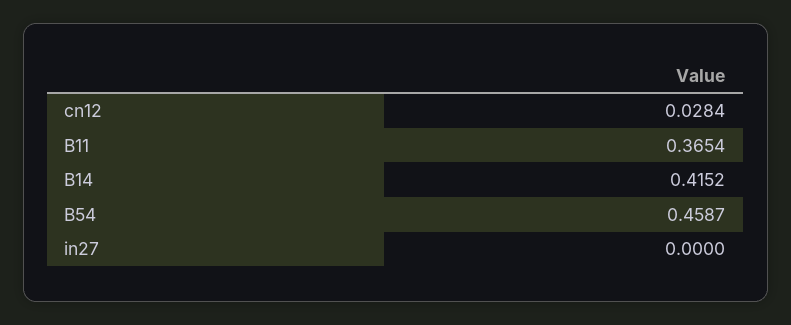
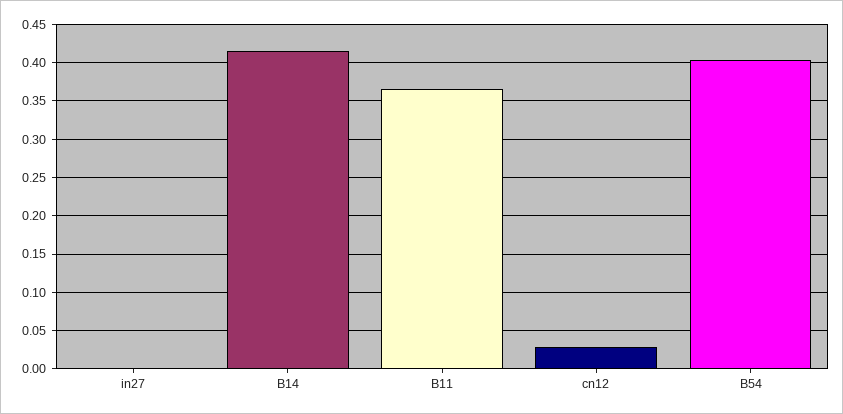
B54: 0.4587 -> 0.4

